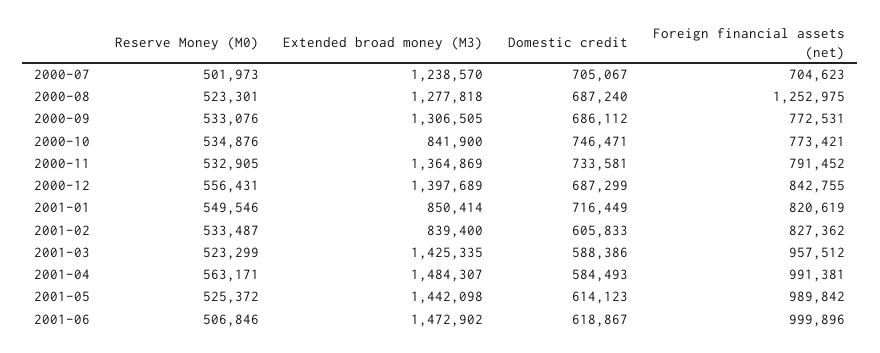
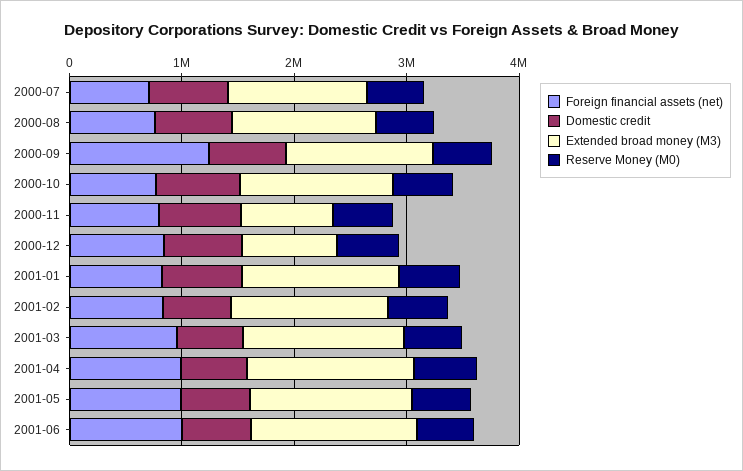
Foreign financial assets (net), 2000-08: 1252975 -> 800000
Foreign financial assets (net), 2000-09: 772531 -> 1200000
Extended broad money (M3), 2000-10: 841900 -> 1400000
Extended broad money (M3), 2000-11: 1364869 -> 800000
Extended broad money (M3), 2000-12: 1397689 -> 800000
Extended broad money (M3), 2001-01: 850414 -> 1400000
Extended broad money (M3), 2001-02: 839400 -> 1400000

